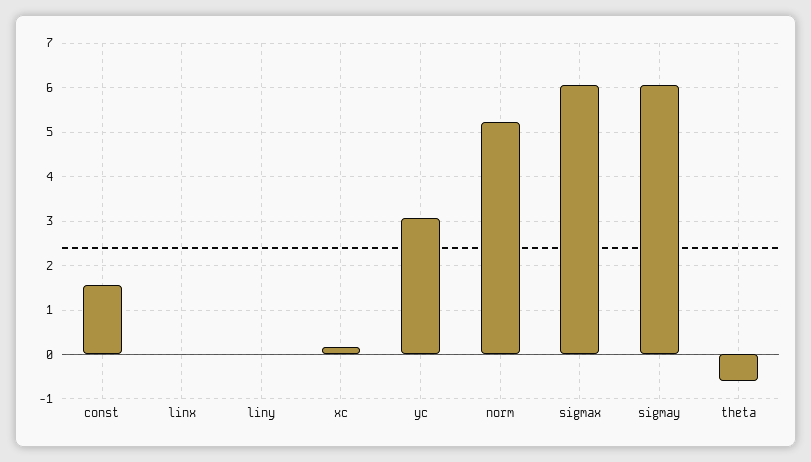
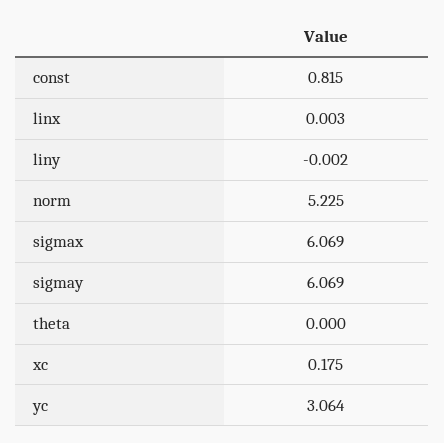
const: 1.6 -> 0.815
theta: -0.6 -> 0

